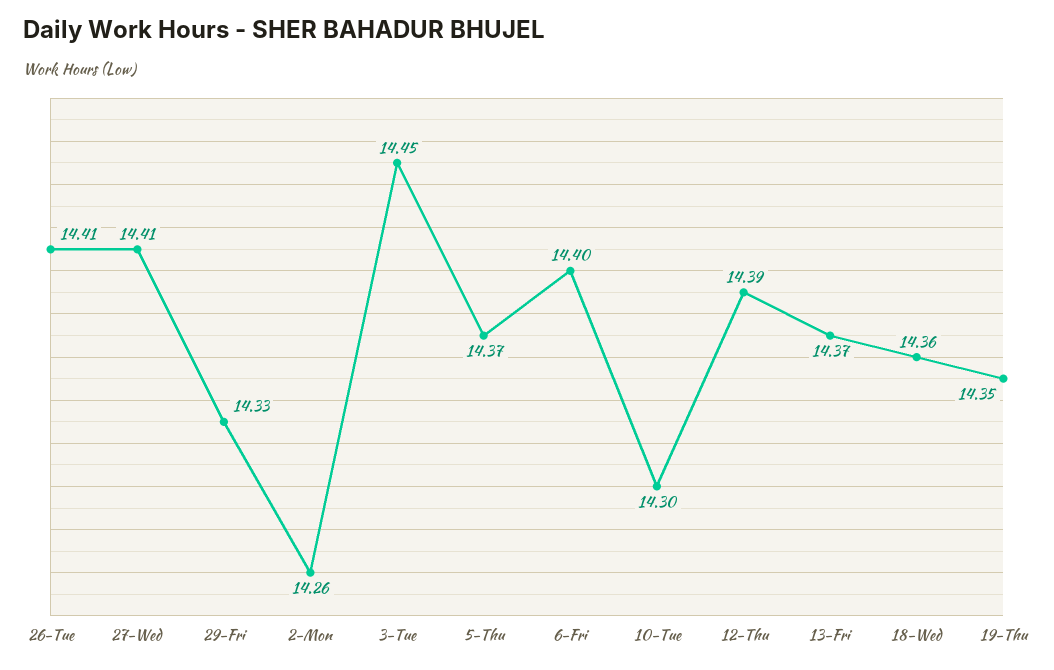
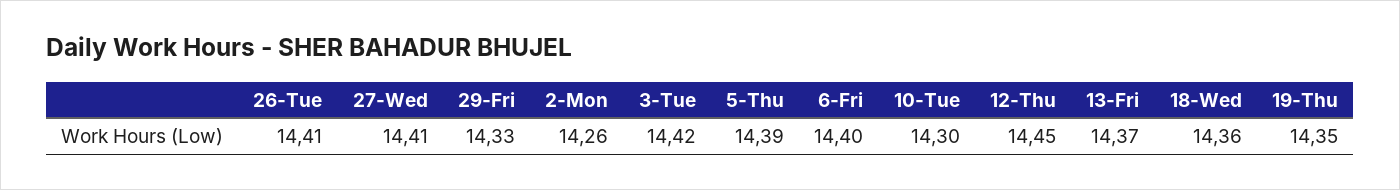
3-Tue: 14.45 -> 14.42
5-Thu: 14.37 -> 14.39
12-Thu: 14.39 -> 14.45

